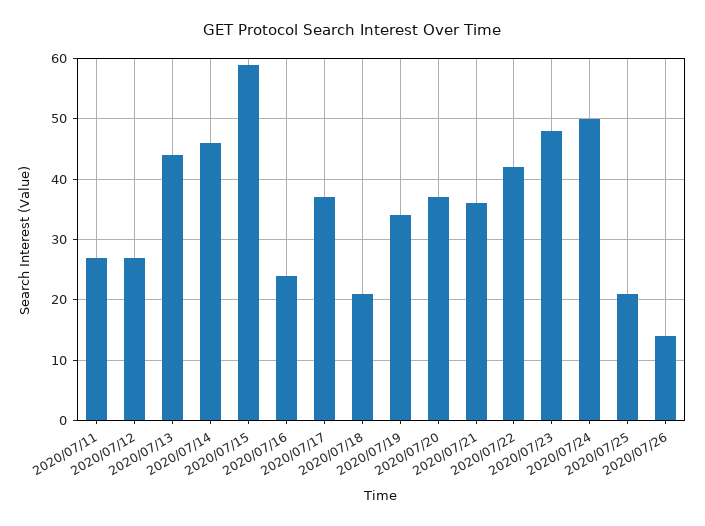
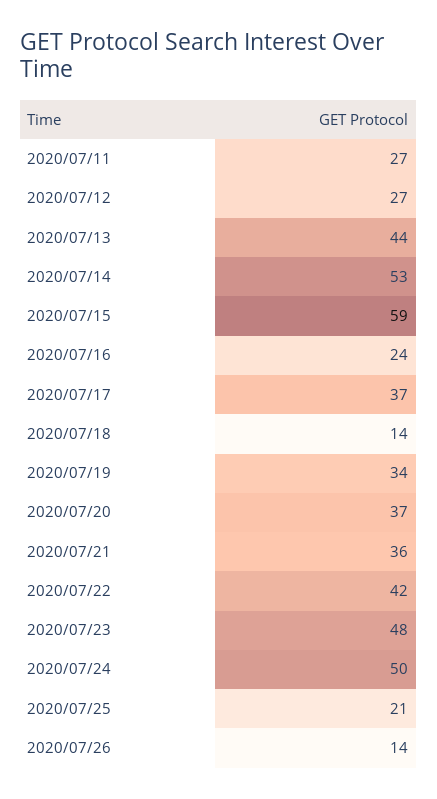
2020/07/14: 46 -> 53
2020/07/18: 21 -> 14

